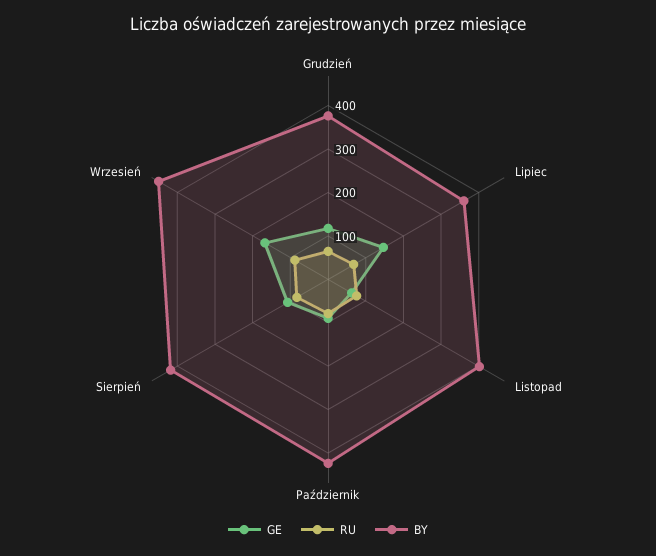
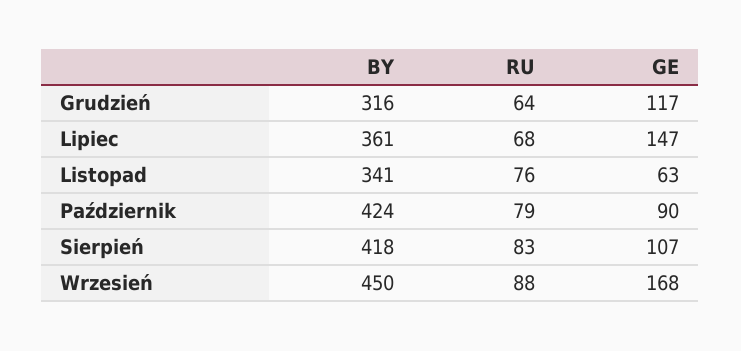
BY, Grudzień: 380 -> 316
BY, Listopad: 400 -> 341

